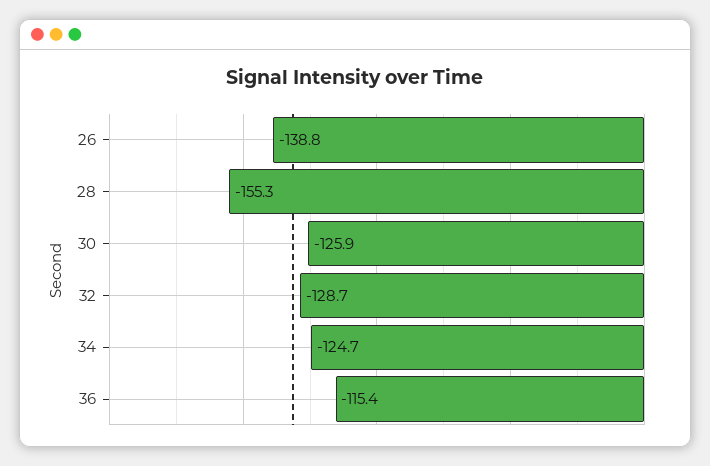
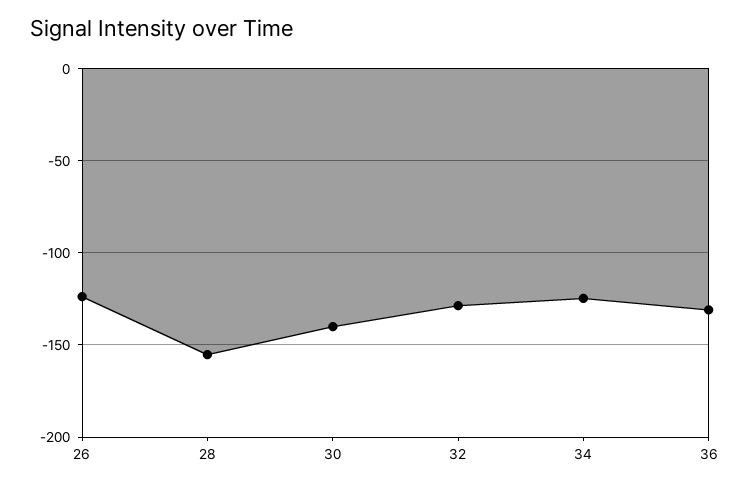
26: -138.8 -> -125
30: -125.9 -> -140
36: -115.4 -> -130

